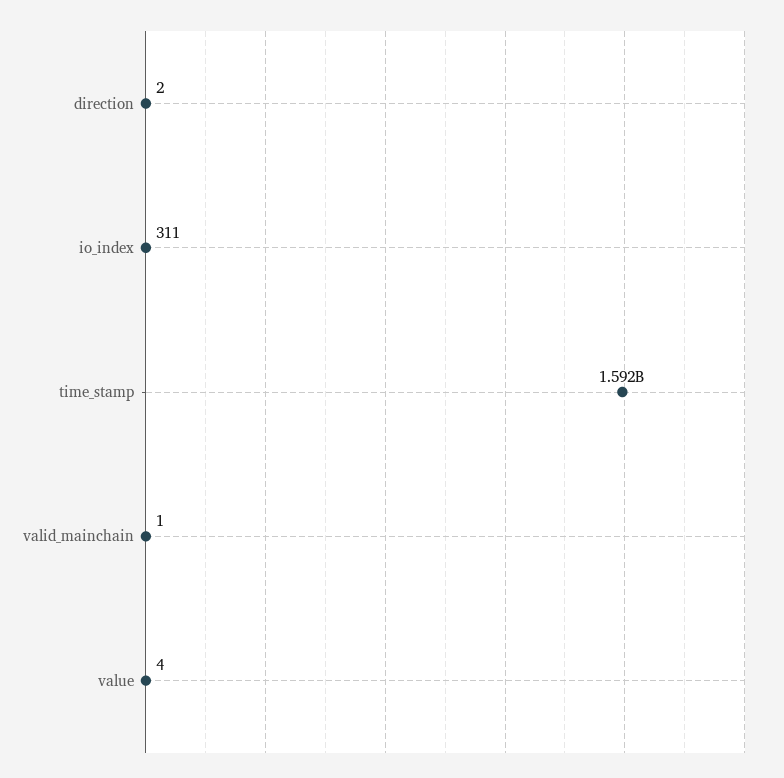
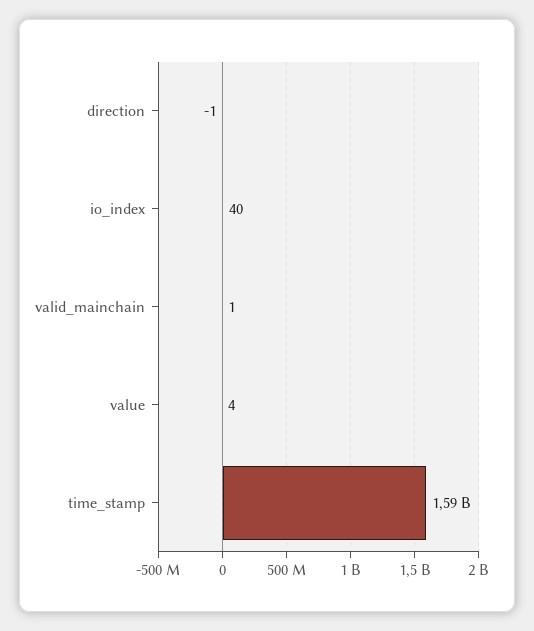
direction: 2 -> -1
io_index: 311 -> 40

